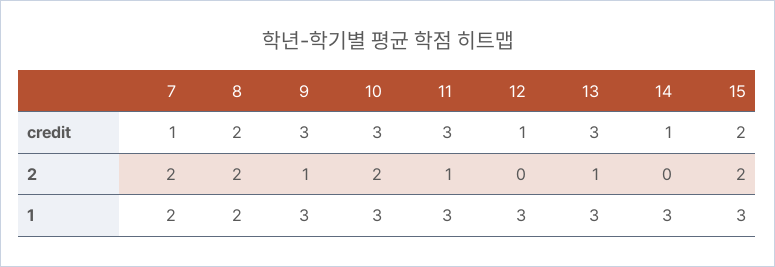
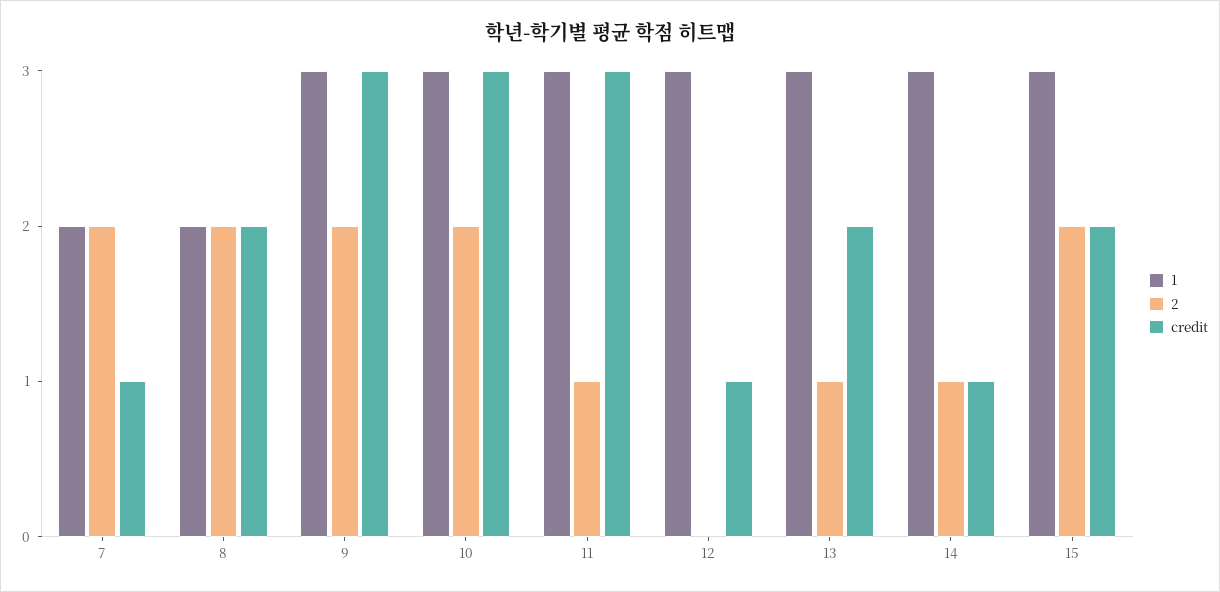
credit, 13: 3 -> 2
2, 9: 1 -> 2
2, 14: 0 -> 1

